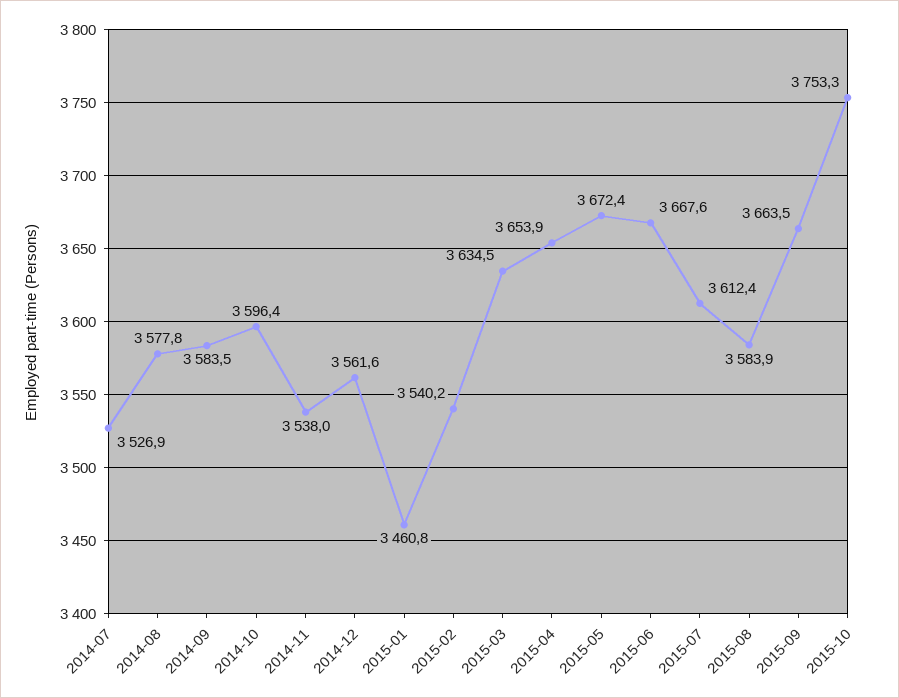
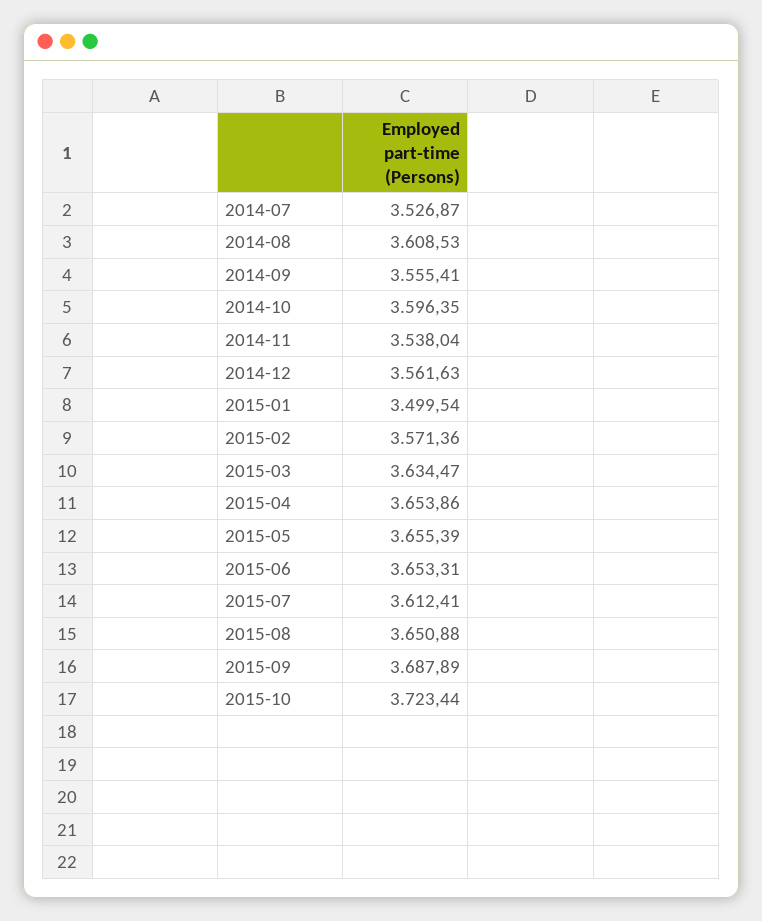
2014-08: 3577.8 -> 3608.53
2014-09: 3583.5 -> 3555.41
2015-01: 3460.8 -> 3499.54
2015-02: 3540.2 -> 3571.36
2015-05: 3672.4 -> 3655.39
2015-06: 3667.6 -> 3653.31
2015-08: 3583.9 -> 3650.88
2015-09: 3663.5 -> 3687.89
2015-10: 3753.3 -> 3723.44

